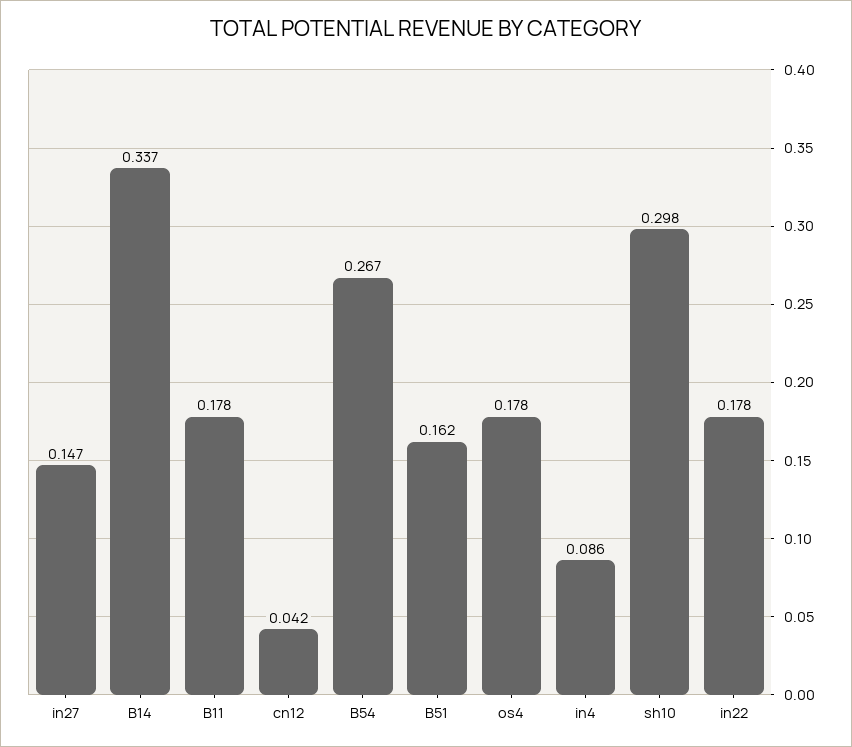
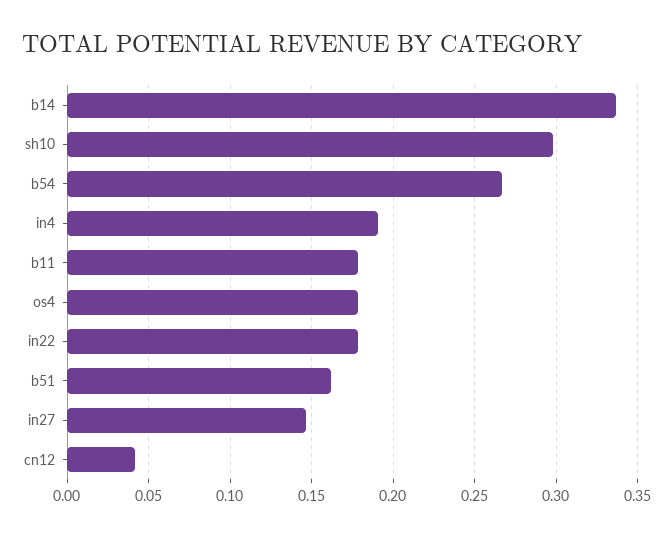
in4: 0.086 -> 0.19

